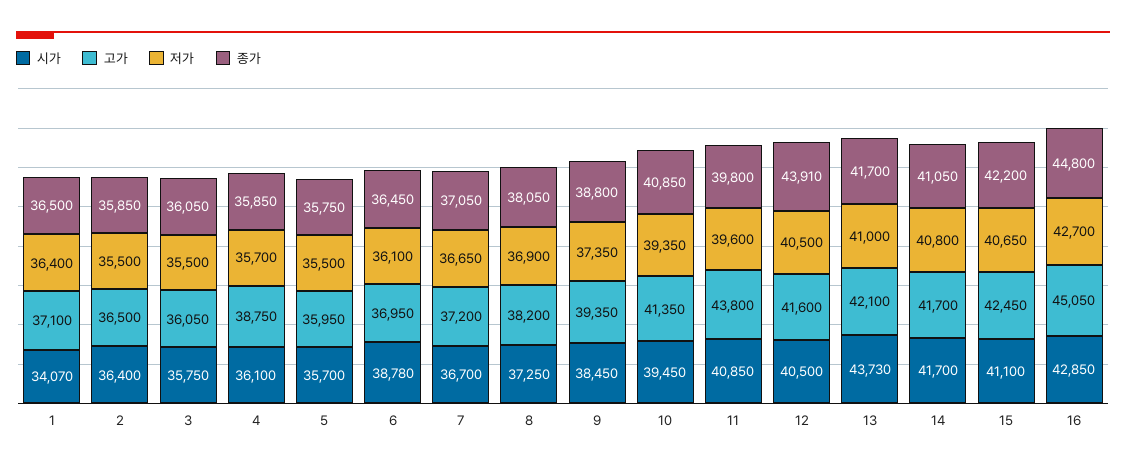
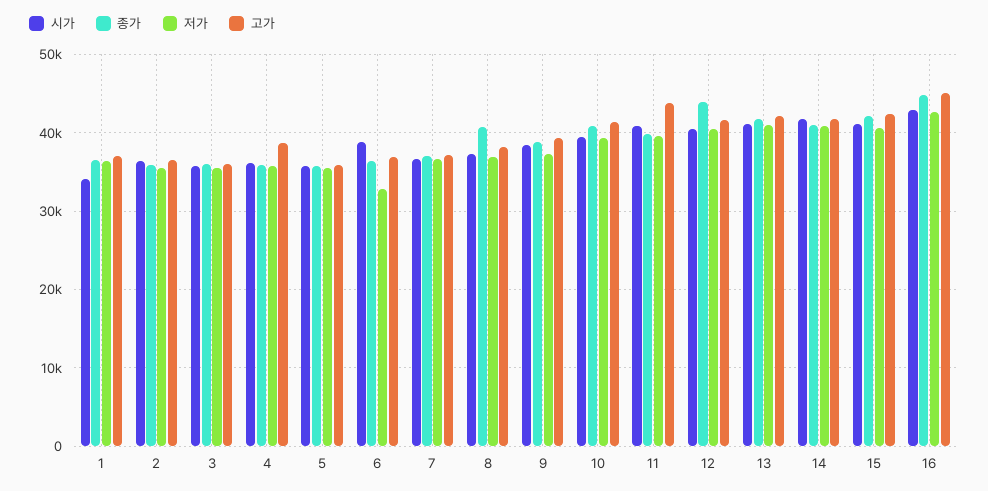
저가, 6: 36100 -> 33000
종가, 8: 38050 -> 41000
시가, 13: 43730 -> 41000

